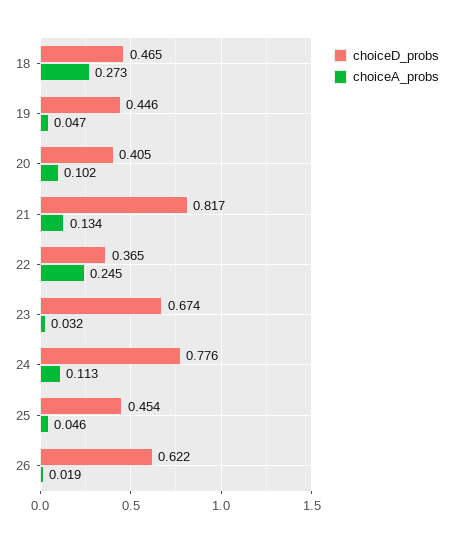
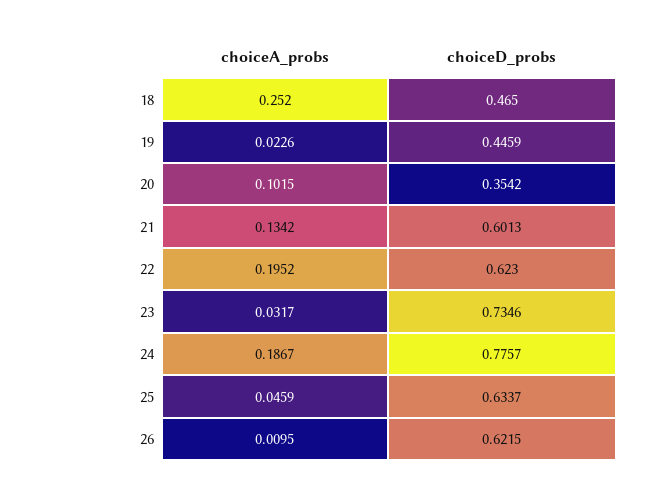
choiceA_probs, 18: 0.273 -> 0.252
choiceA_probs, 19: 0.047 -> 0.0226
choiceD_probs, 20: 0.405 -> 0.3542
choiceD_probs, 21: 0.817 -> 0.6013
choiceD_probs, 22: 0.365 -> 0.623
choiceA_probs, 22: 0.245 -> 0.1952
choiceD_probs, 23: 0.674 -> 0.7346
choiceA_probs, 24: 0.113 -> 0.1867
choiceD_probs, 25: 0.454 -> 0.6337
choiceA_probs, 26: 0.019 -> 0.0095

